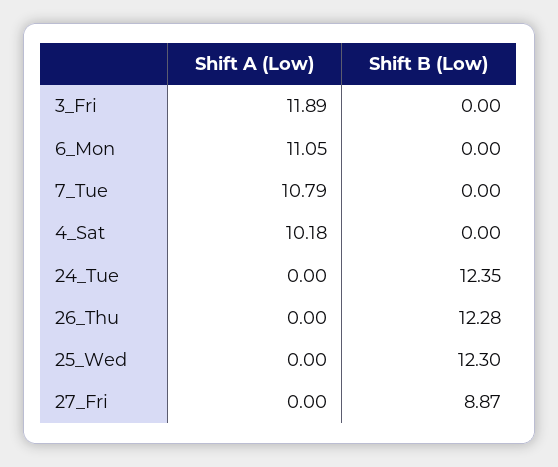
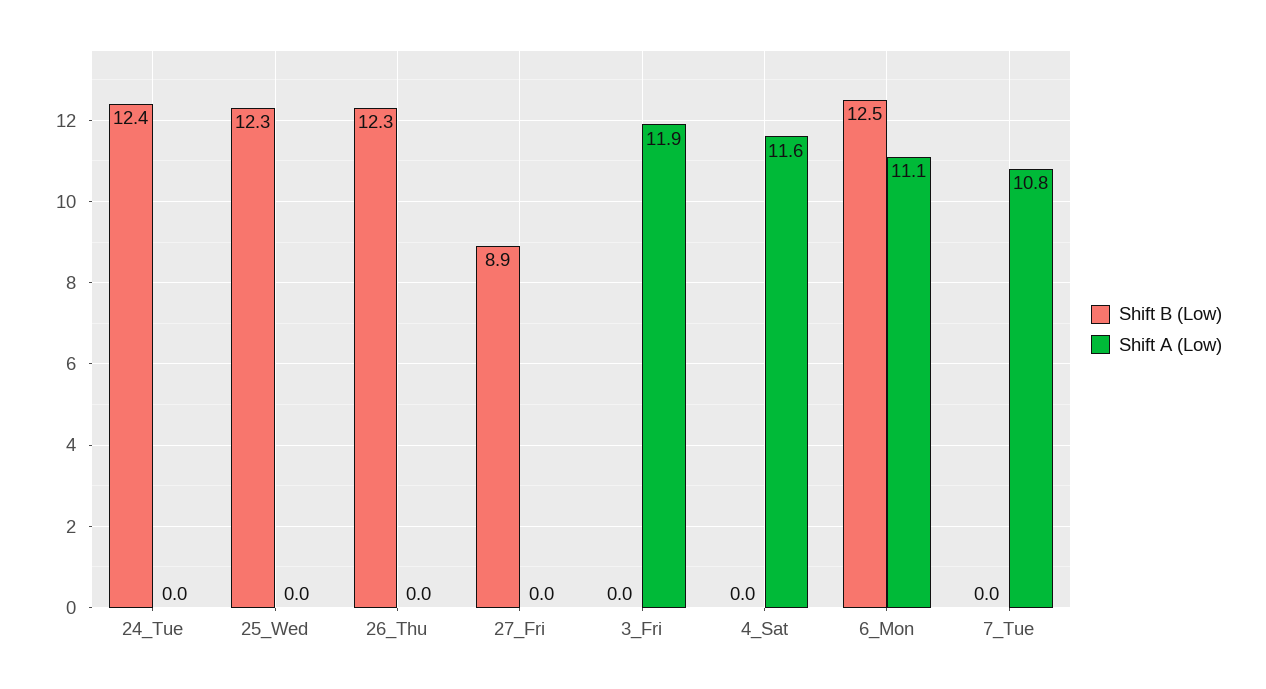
Shift B (Low), 6_Mon: 0 -> 12.5
Shift A (Low), 4_Sat: 10.18 -> 11.6

